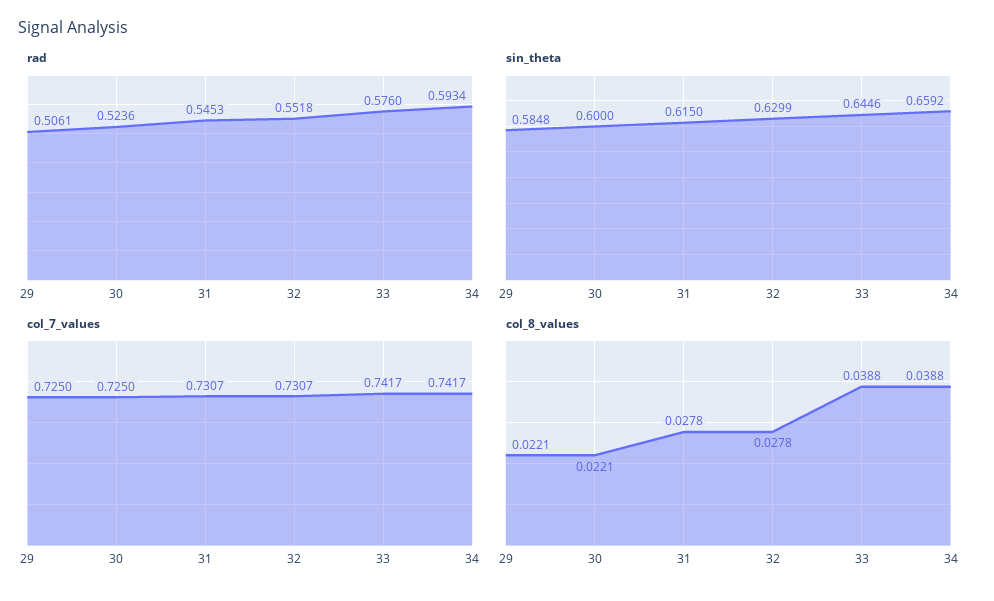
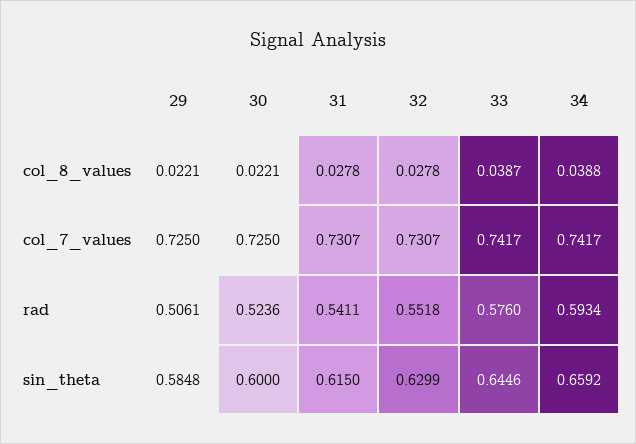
rad, 31: 0.5453 -> 0.5411
col_8_values, 33: 0.0388 -> 0.0387

